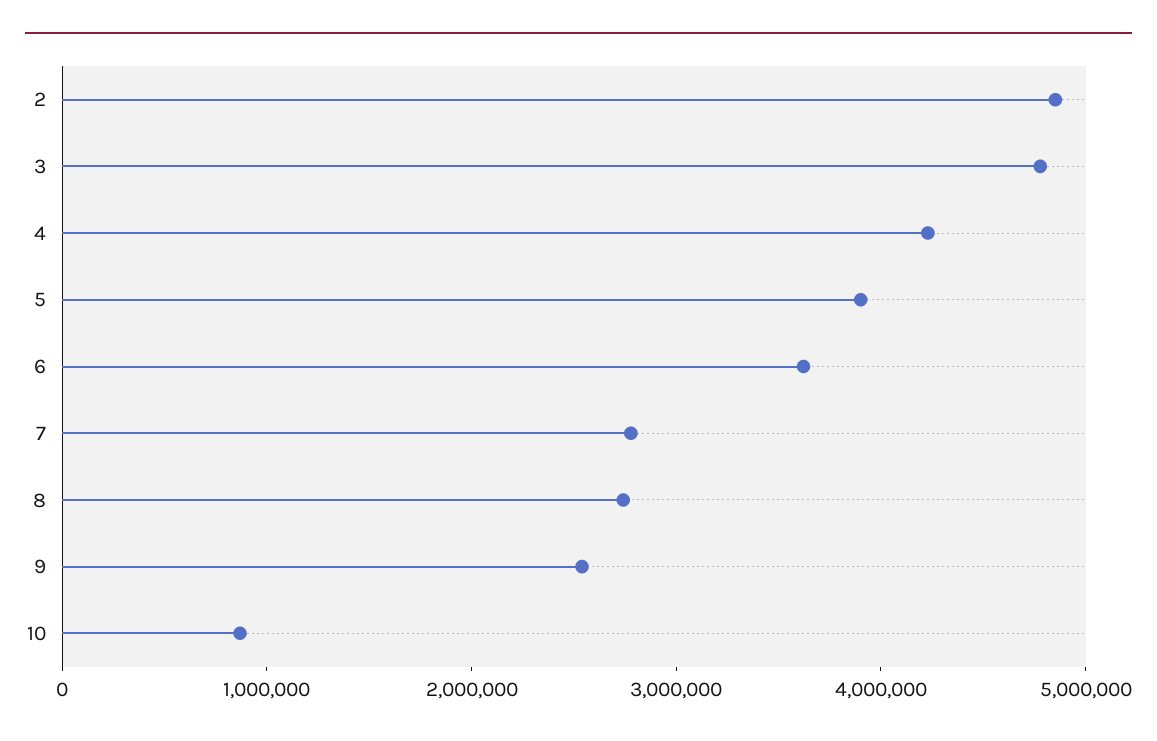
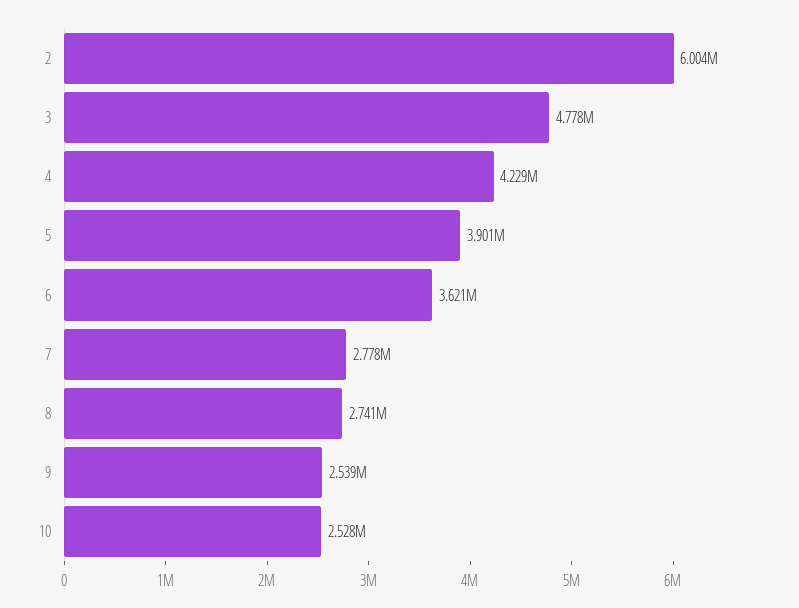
2: 4800000 -> 6004000
10: 800000 -> 2528000

